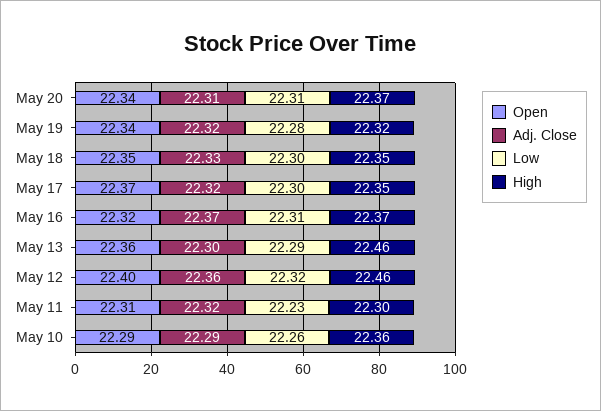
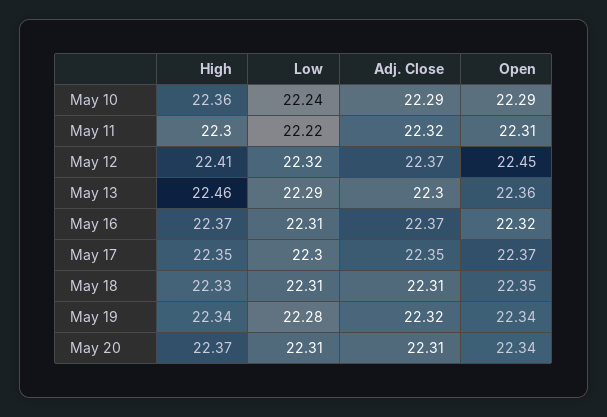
High, May 19: 22.32 -> 22.34
Adj. Close, May 18: 22.33 -> 22.31
Low, May 18: 22.3 -> 22.31
High, May 18: 22.35 -> 22.33
Adj. Close, May 17: 22.32 -> 22.35
Open, May 12: 22.4 -> 22.45
Adj. Close, May 12: 22.36 -> 22.37
High, May 12: 22.46 -> 22.41
Low, May 11: 22.23 -> 22.22
Low, May 10: 22.26 -> 22.24

